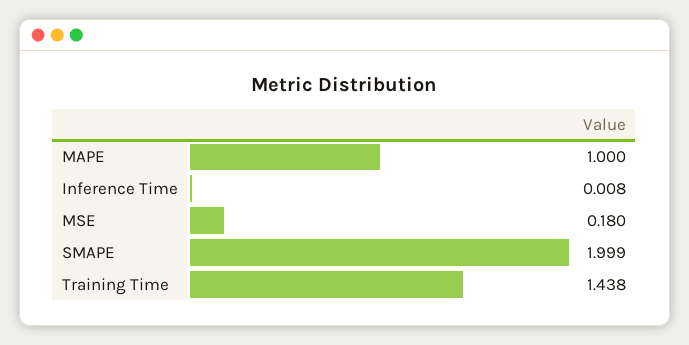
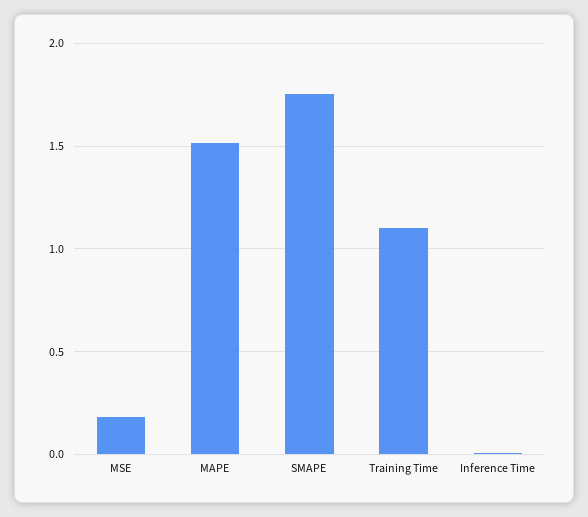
MAPE: 1 -> 1.5
SMAPE: 1.999 -> 1.75
Training Time: 1.438 -> 1.1

